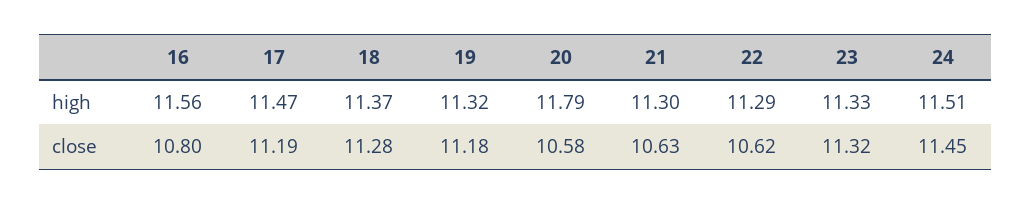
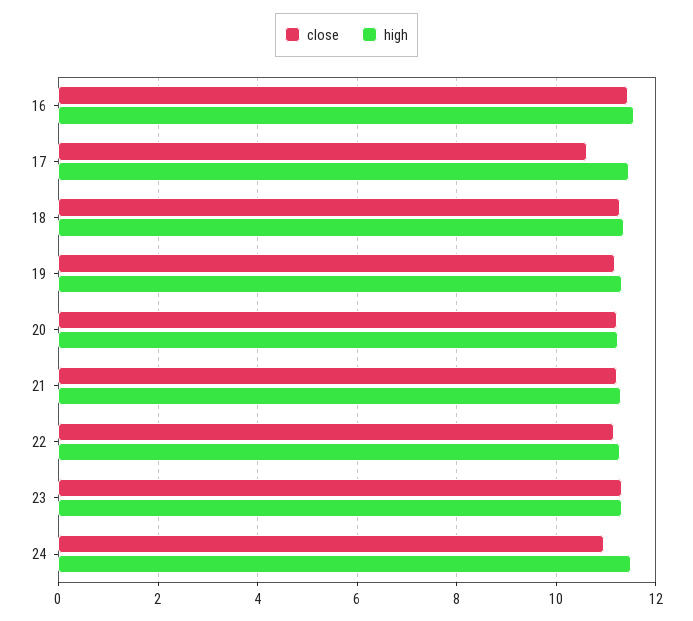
high, 20: 11.79 -> 11.2
close, 16: 10.8 -> 11.4
close, 17: 11.19 -> 10.6
close, 20: 10.58 -> 11.2
close, 21: 10.63 -> 11.2
close, 22: 10.62 -> 11.2
close, 24: 11.45 -> 11

